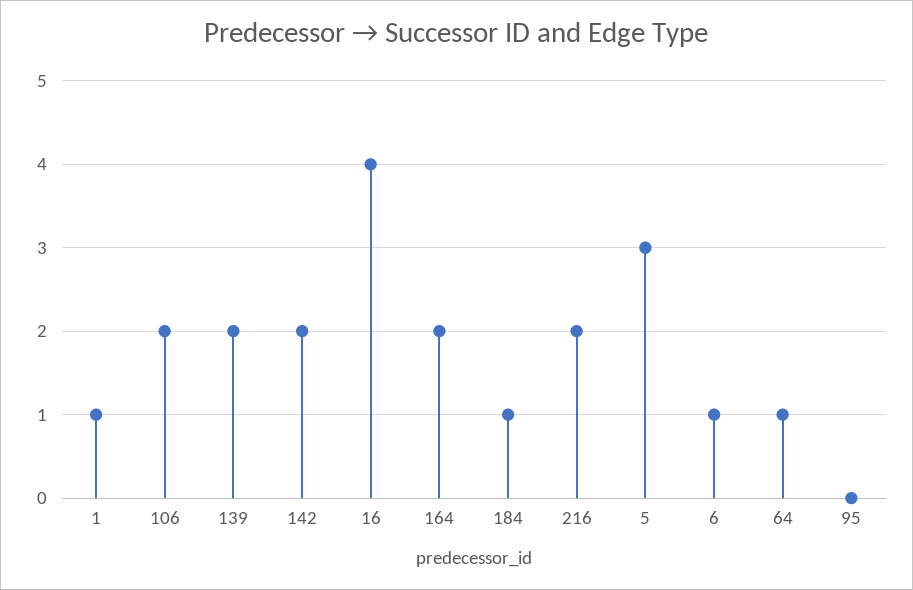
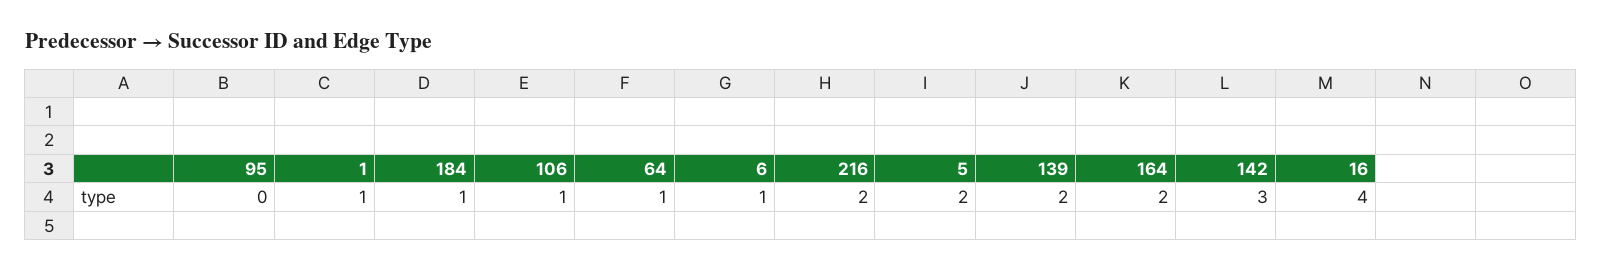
106: 2 -> 1
142: 2 -> 3
5: 3 -> 2

